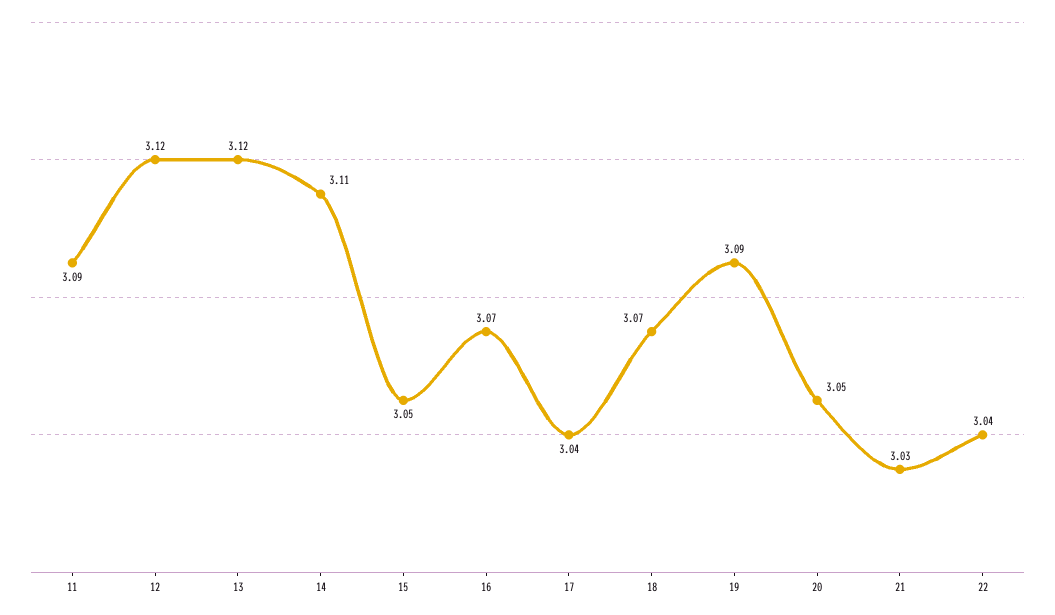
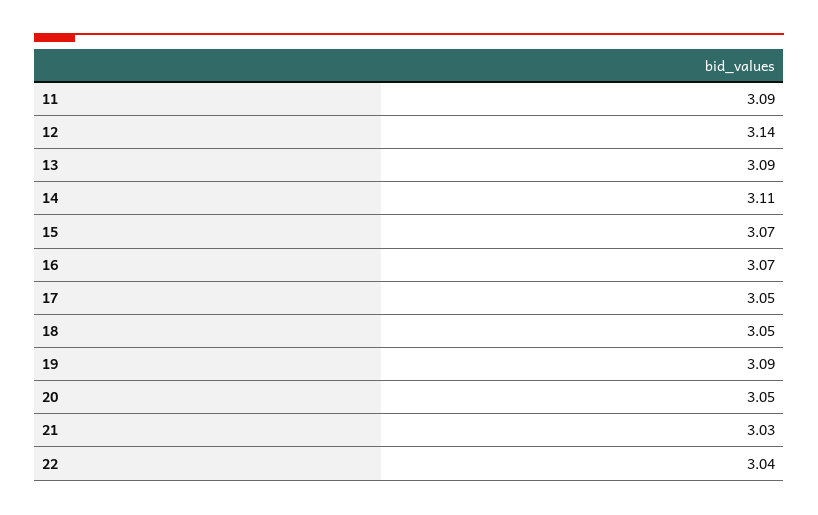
12: 3.12 -> 3.14
13: 3.12 -> 3.09
15: 3.05 -> 3.07
17: 3.04 -> 3.05
18: 3.07 -> 3.05

